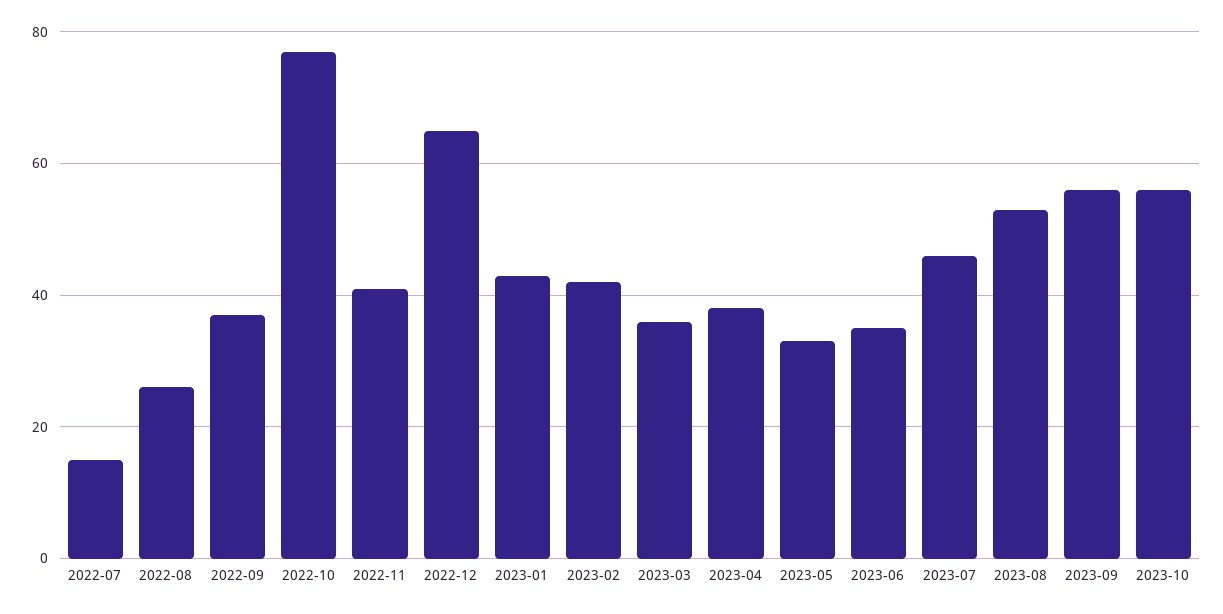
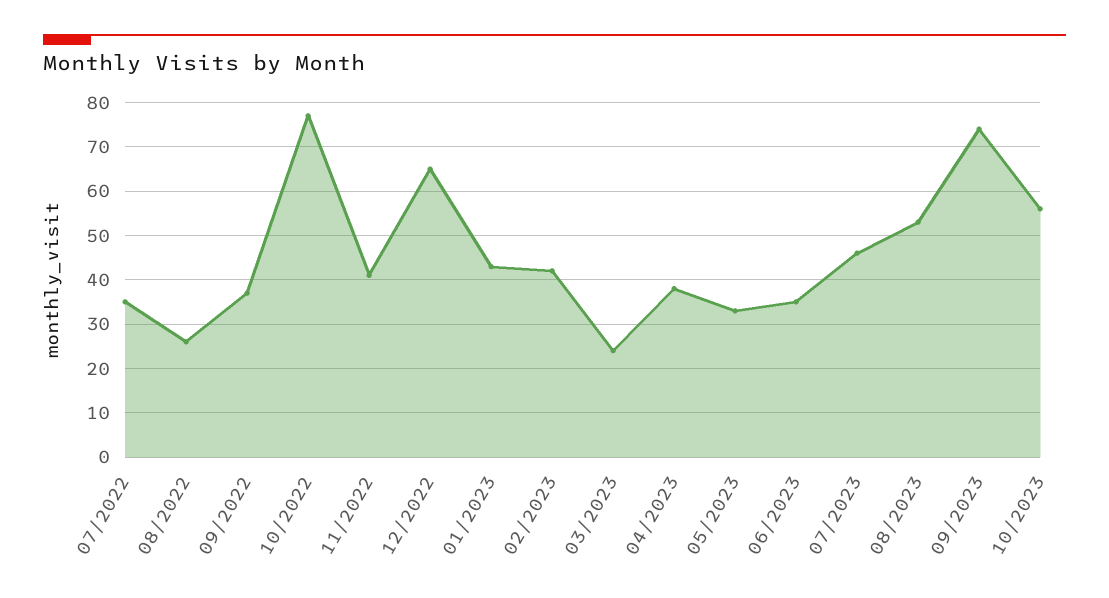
2022-07: 15 -> 35
2023-03: 35 -> 25
2023-09: 55 -> 75

